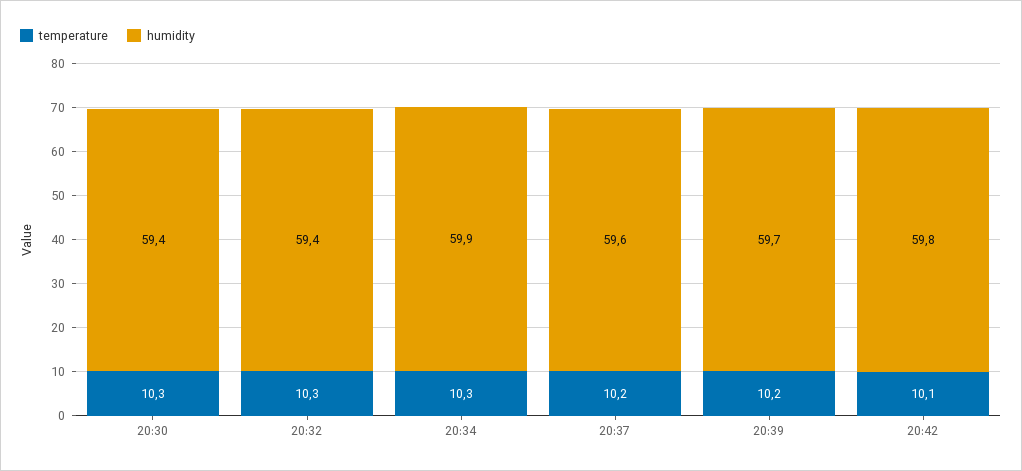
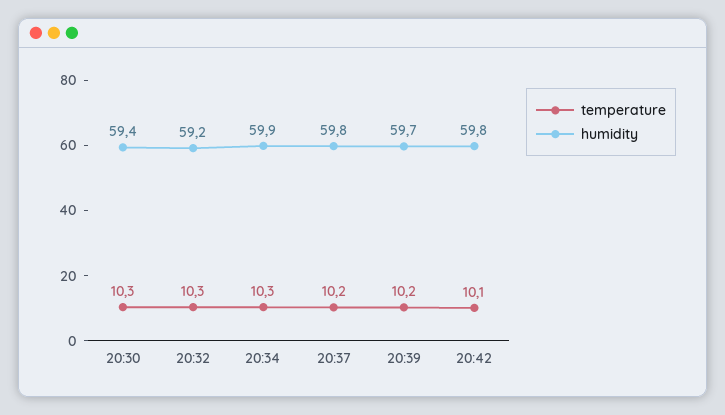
humidity, 20:32: 59.4 -> 59.2
humidity, 20:37: 59.6 -> 59.8

